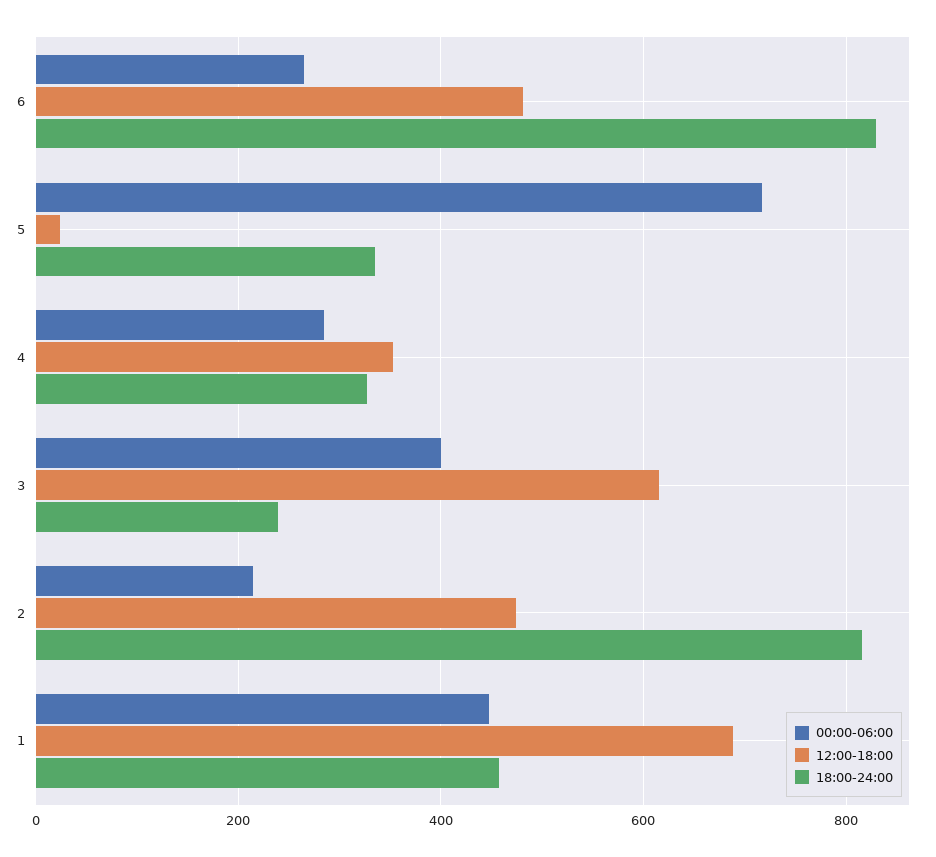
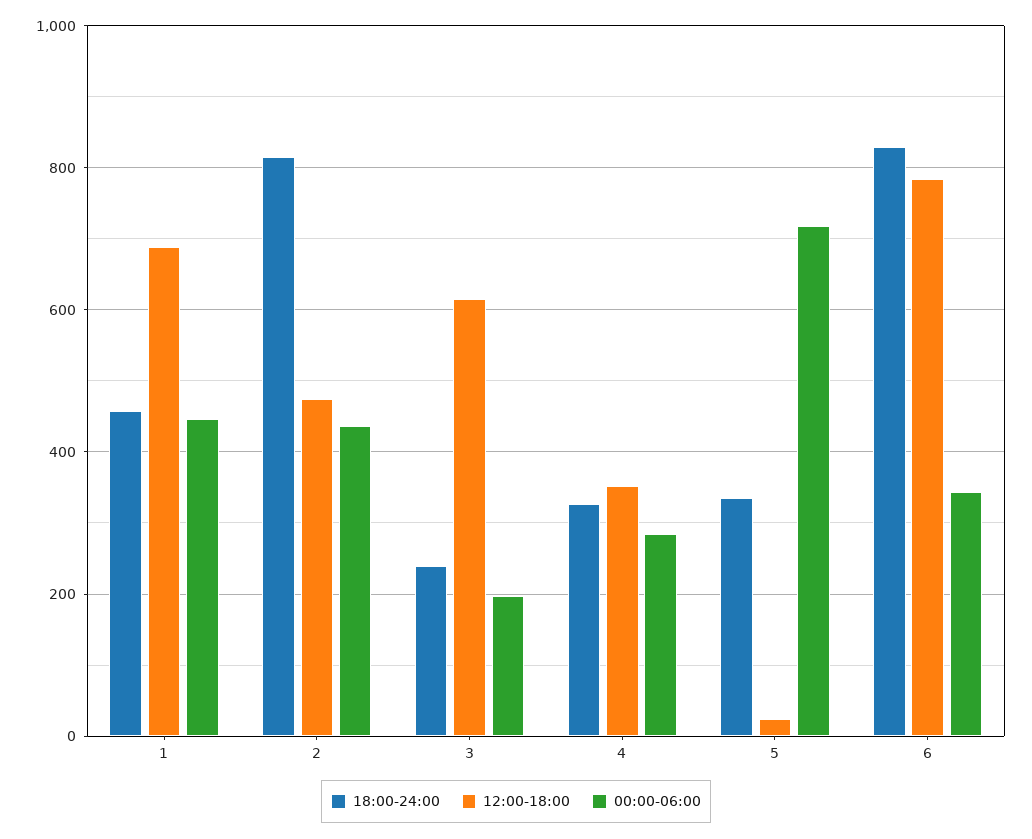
00:00-06:00, 6: 260 -> 340
12:00-18:00, 6: 480 -> 780
00:00-06:00, 3: 400 -> 200
00:00-06:00, 2: 220 -> 440

